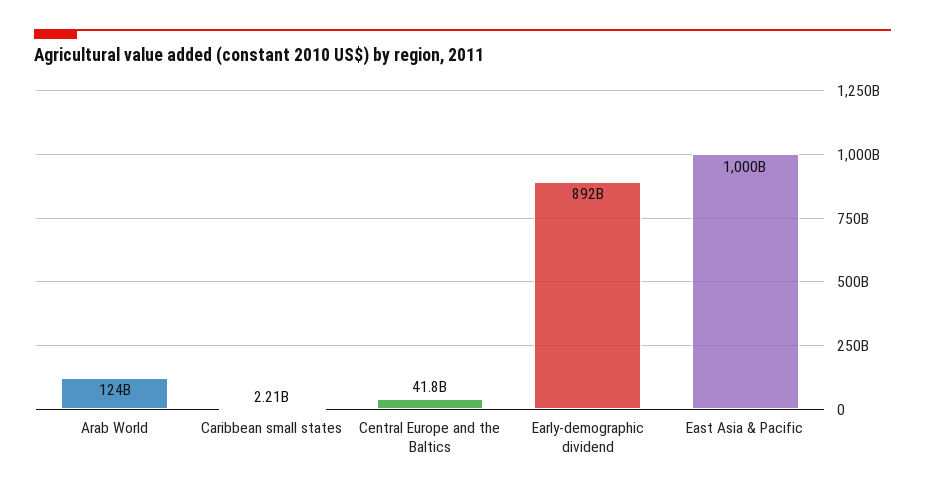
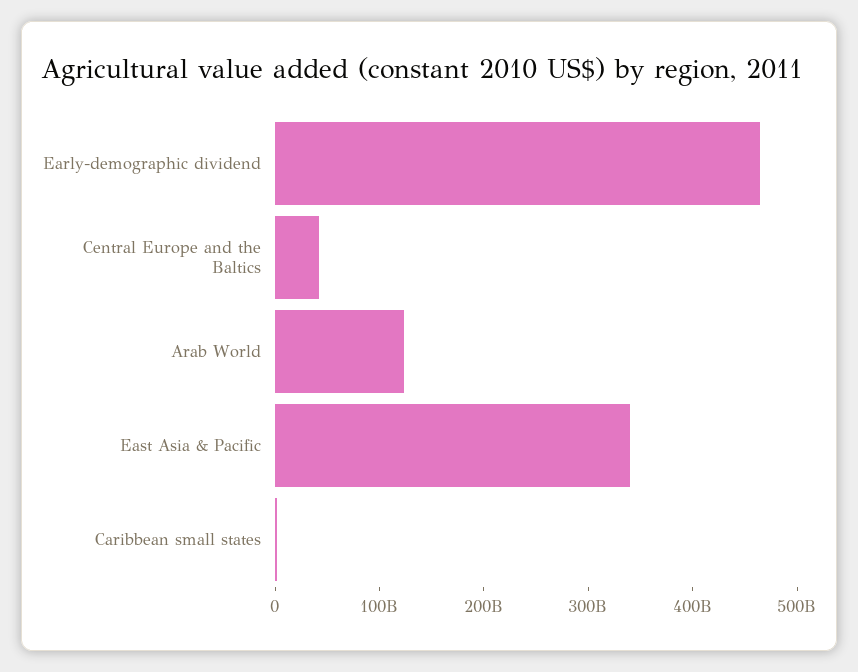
Early-demographic dividend: 892000000000 -> 460000000000
East Asia & Pacific: 1000000000000 -> 340000000000

